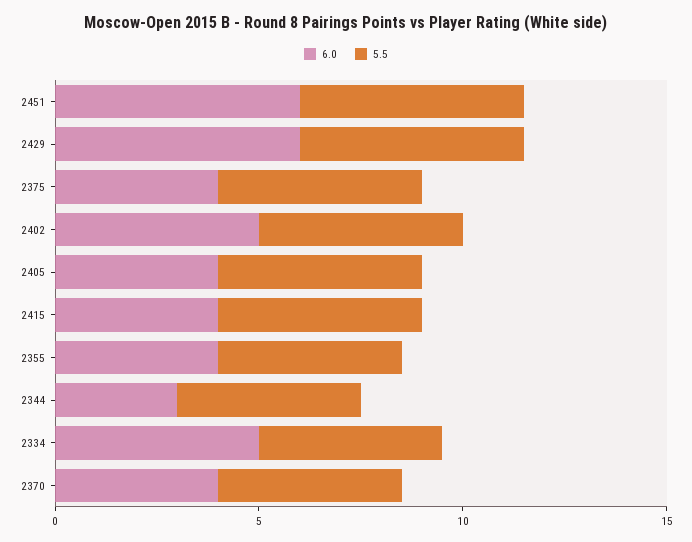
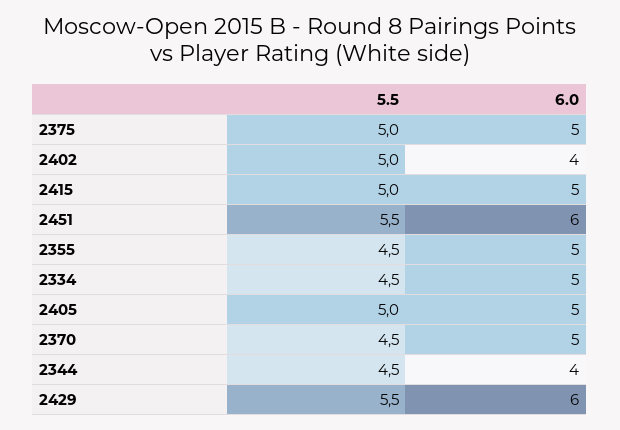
6.0, 2375: 4 -> 5
6.0, 2402: 5 -> 4
6.0, 2405: 4 -> 5
6.0, 2415: 4 -> 5
6.0, 2355: 4 -> 5
6.0, 2344: 3 -> 4
6.0, 2370: 4 -> 5

